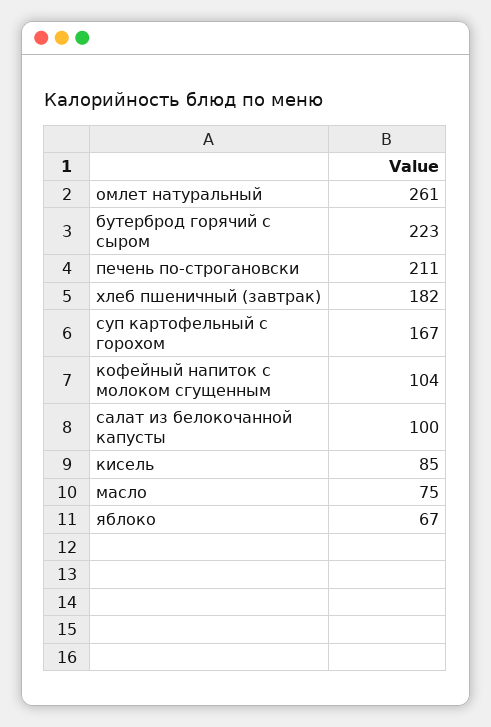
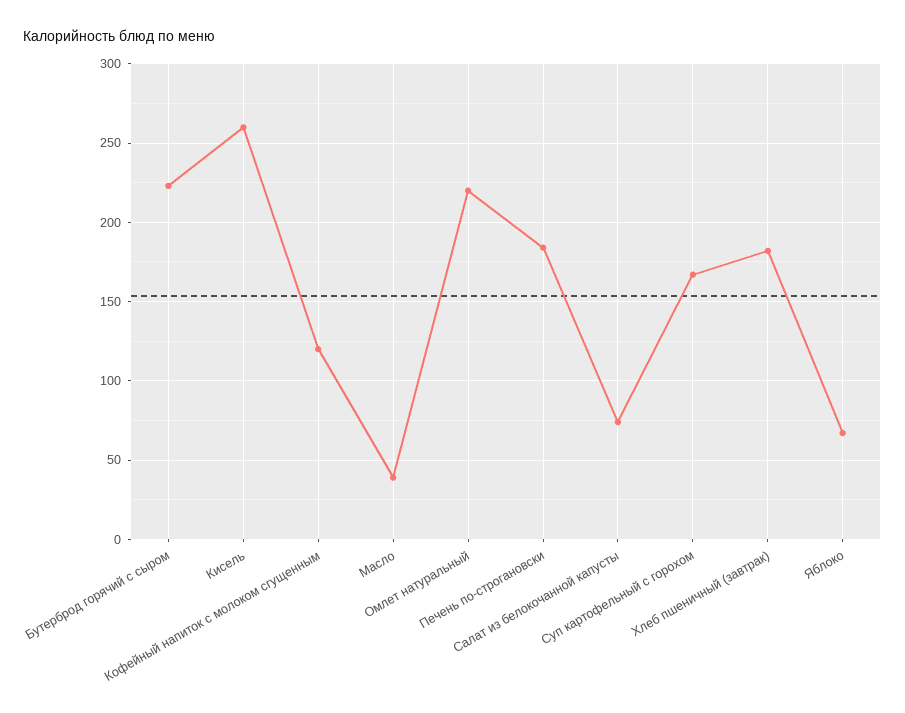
омлет натуральный: 261 -> 220
печень по-строгановски: 211 -> 185
кофейный напиток с молоком сгущенным: 104 -> 120
салат из белокочанной капусты: 100 -> 75
кисель: 85 -> 260
масло: 75 -> 40

